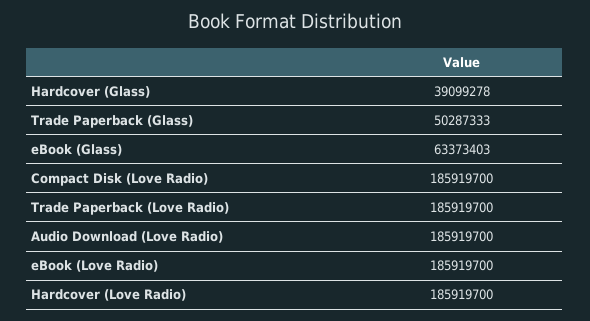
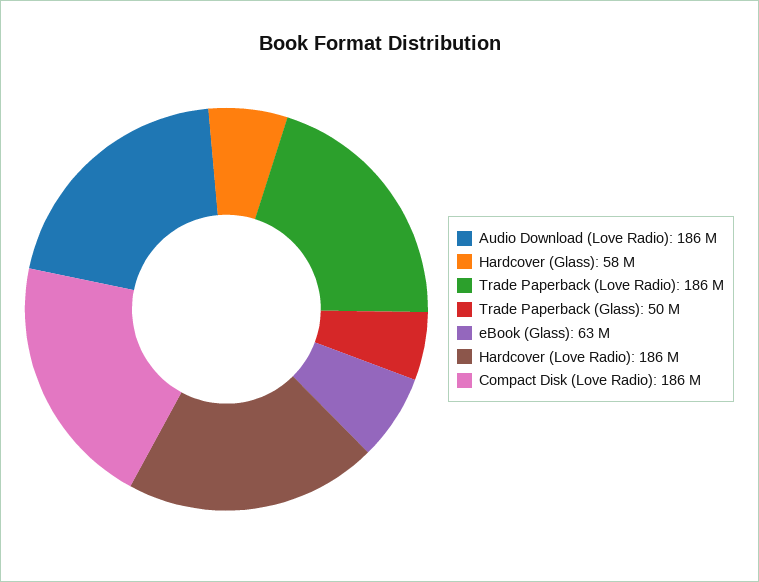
Hardcover (Glass): 39099278 -> 58000000
eBook (Love Radio): 185919700 -> none

